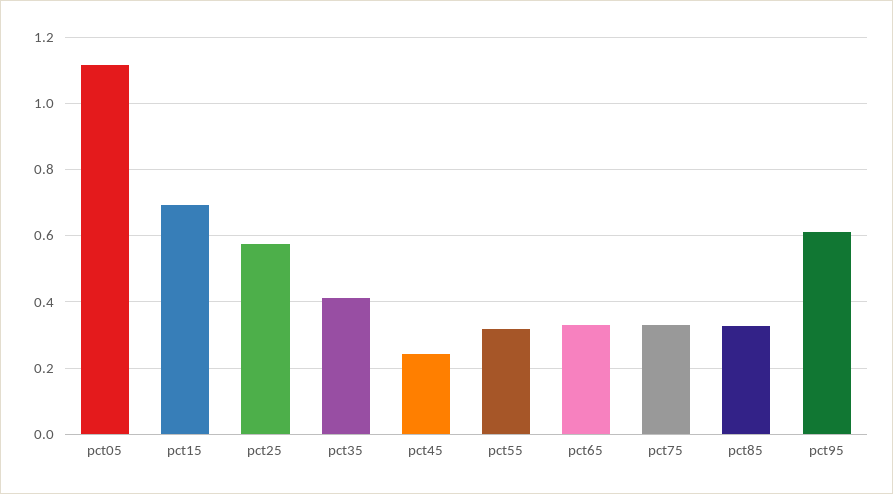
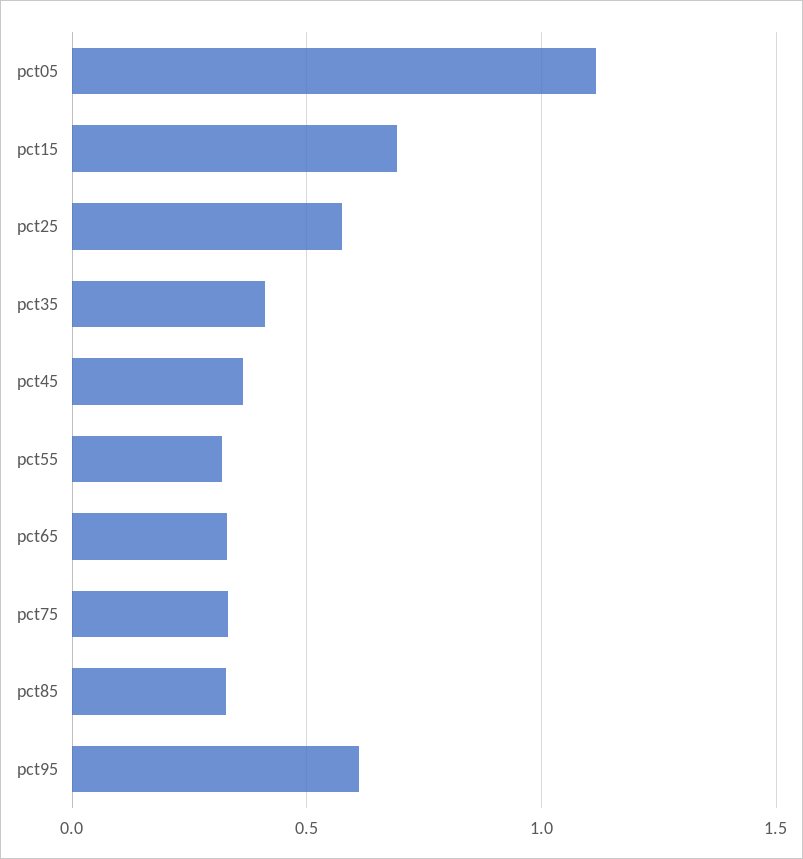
pct45: 0.24 -> 0.35

